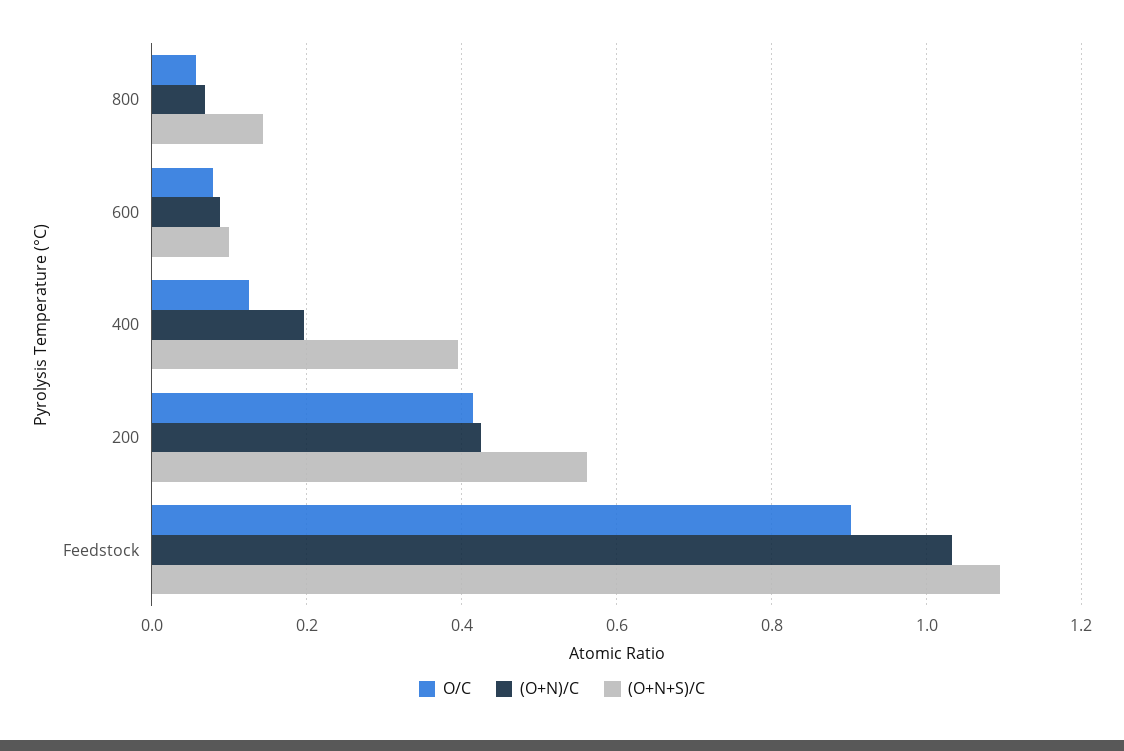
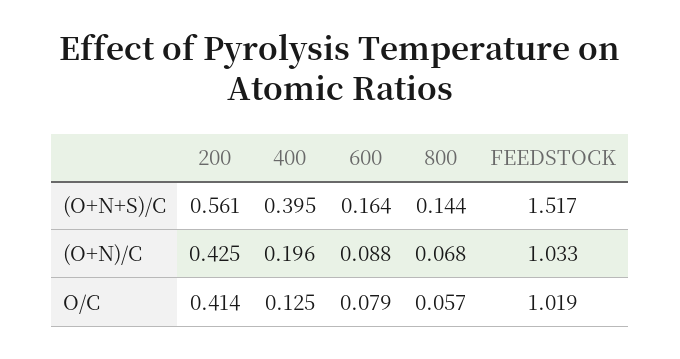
(O+N+S)/C, 600: 0.1 -> 0.164
O/C, Feedstock: 0.9 -> 1.019
(O+N+S)/C, Feedstock: 1.1 -> 1.517

